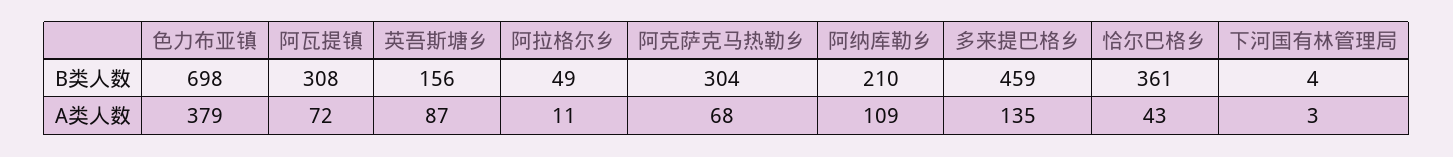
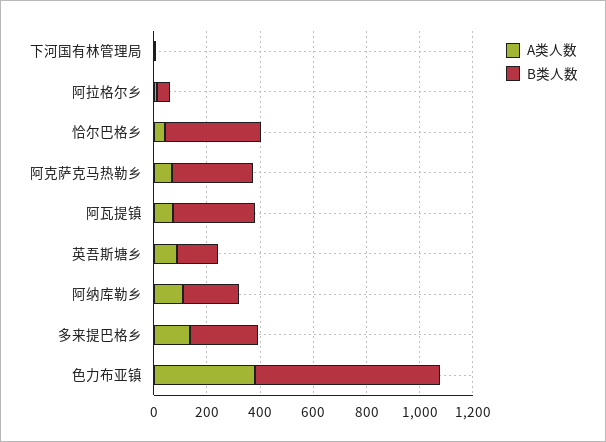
B类人数, 多来提巴格乡: 459 -> 250

